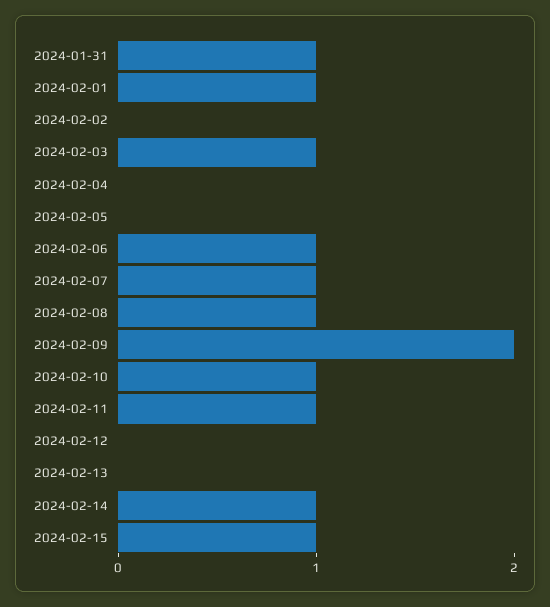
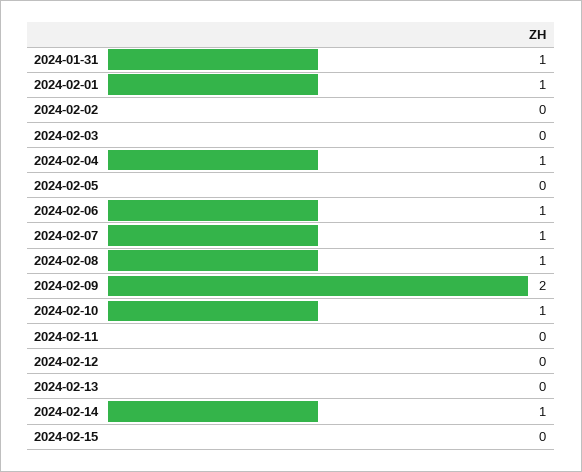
2024-02-03: 1 -> 0
2024-02-04: 0 -> 1
2024-02-11: 1 -> 0
2024-02-15: 1 -> 0

